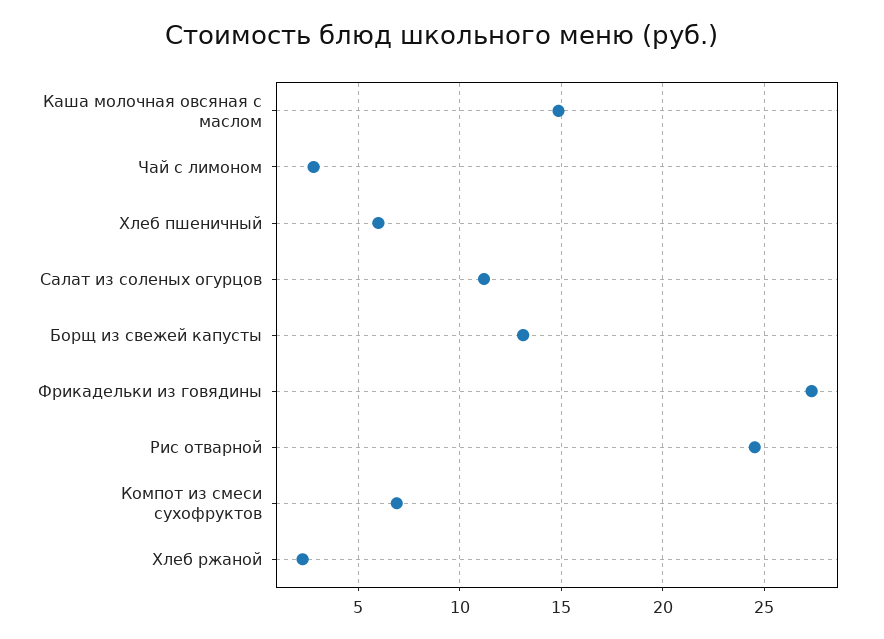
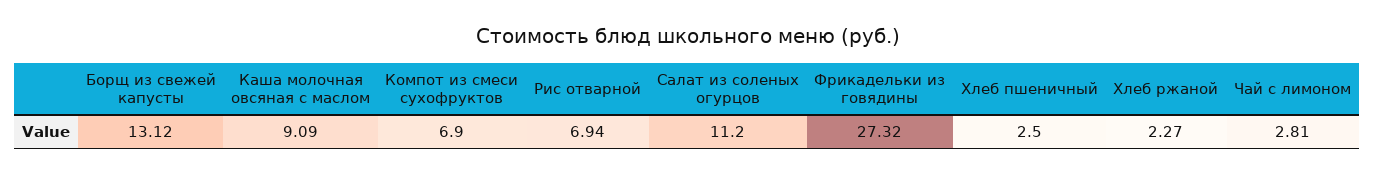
Каша молочная овсяная с маслом: 15 -> 9.09
Хлеб пшеничный: 6 -> 2.5
Рис отварной: 24.5 -> 6.94

